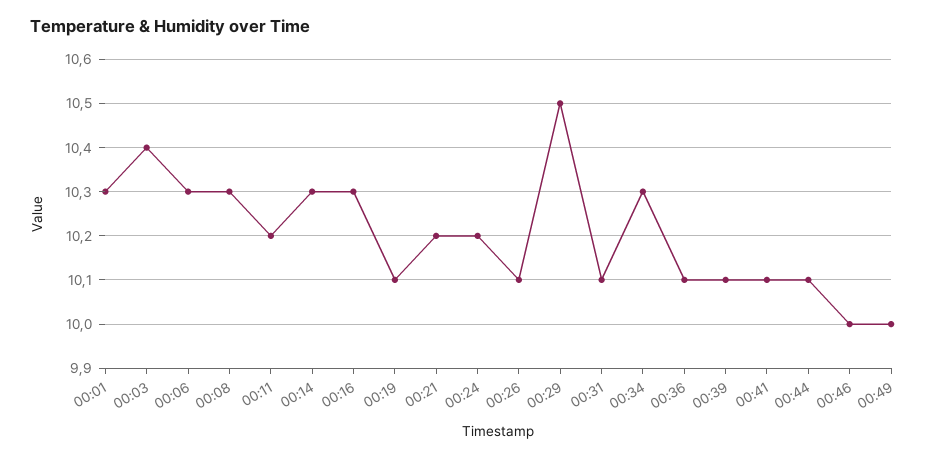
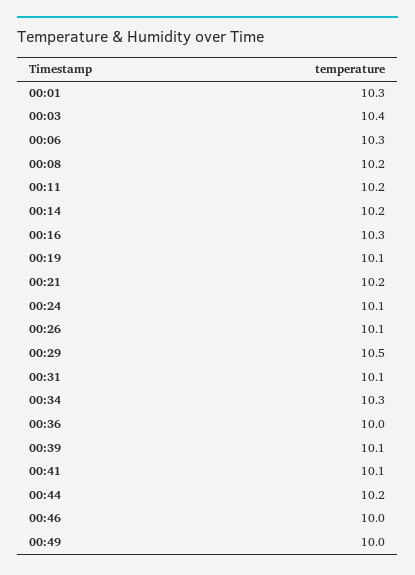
00:08: 10.3 -> 10.2
00:14: 10.3 -> 10.2
00:24: 10.2 -> 10.1
00:36: 10.1 -> 10
00:44: 10.1 -> 10.2

